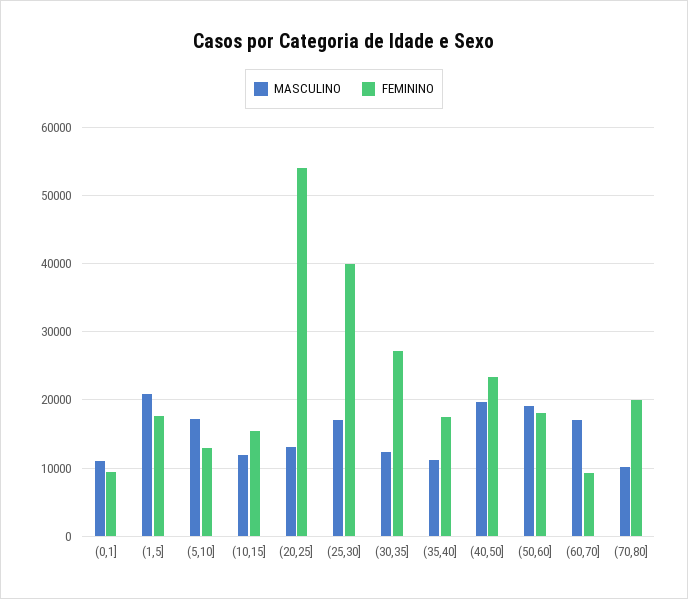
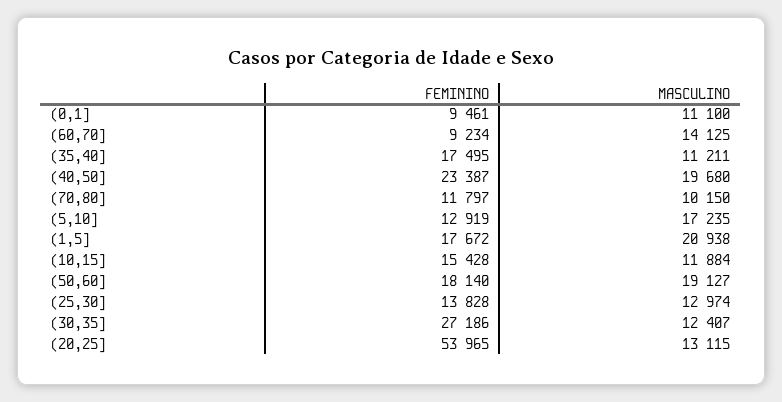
MASCULINO, (25,30]: 17000 -> 12974
FEMININO, (25,30]: 40000 -> 13828
MASCULINO, (60,70]: 17000 -> 14125
FEMININO, (70,80]: 20000 -> 11797

